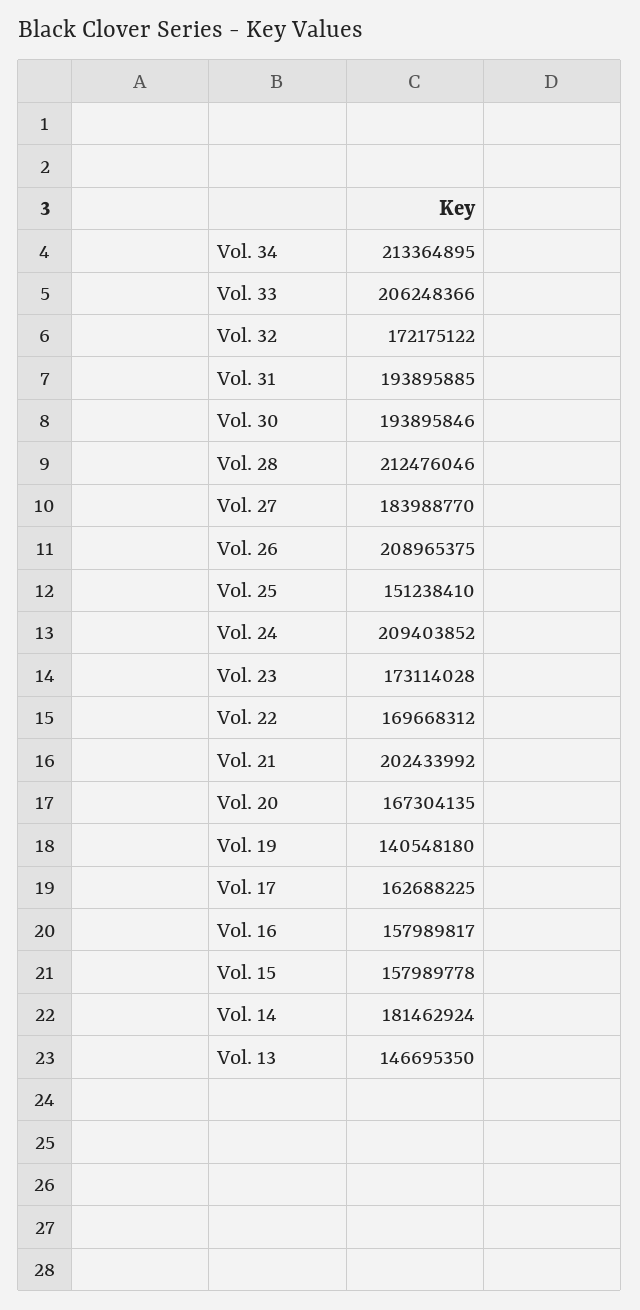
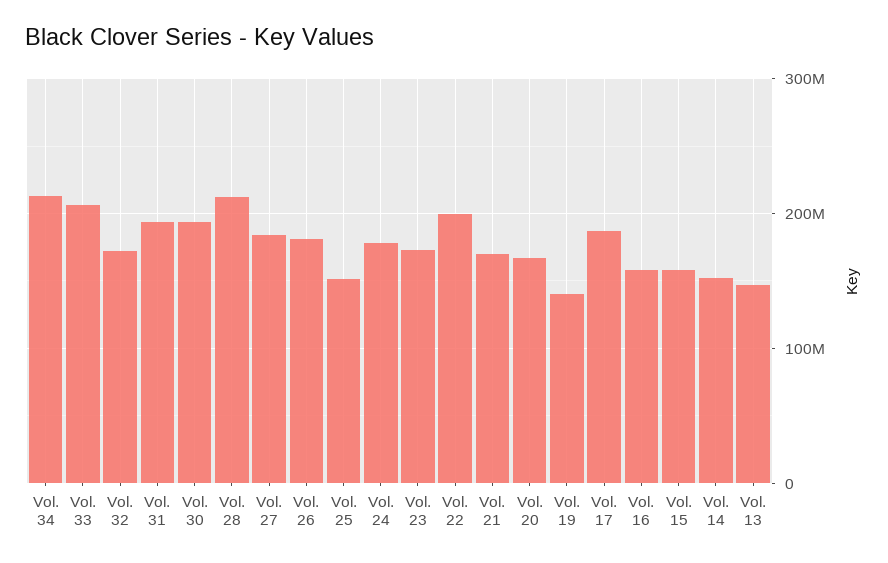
Vol. 26: 208965375 -> 180000000
Vol. 24: 209403852 -> 180000000
Vol. 22: 169668312 -> 200000000
Vol. 21: 202433992 -> 170000000
Vol. 17: 162688225 -> 190000000
Vol. 14: 181462924 -> 150000000

